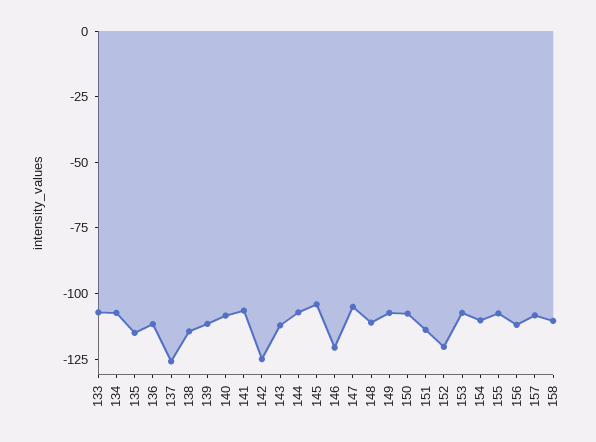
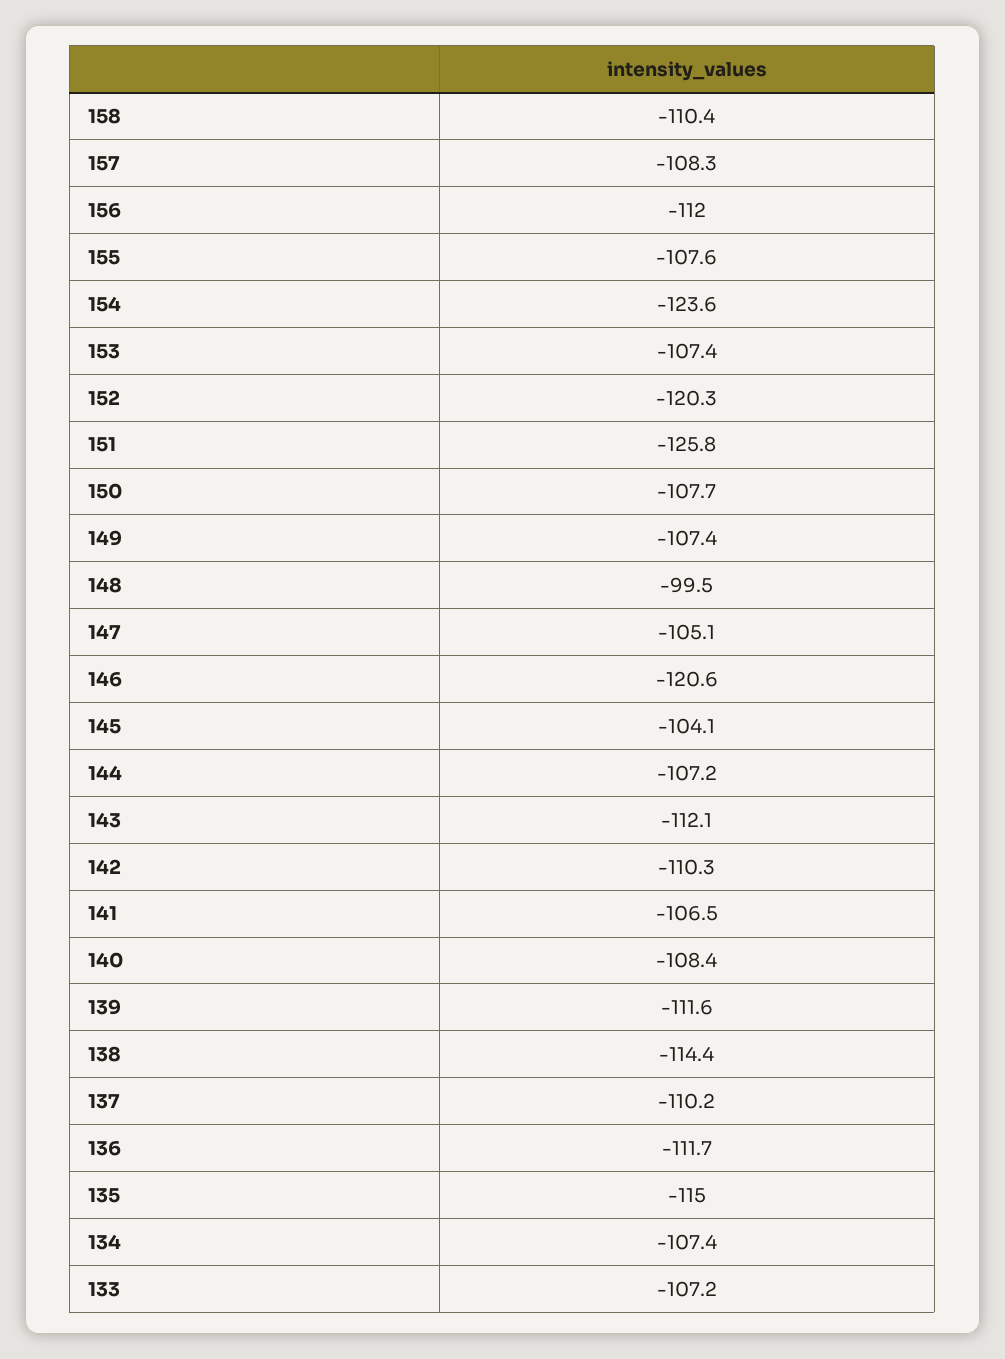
137: -125 -> -110.2
142: -125 -> -110.3
148: -110 -> -99.5
151: -115 -> -125.8
154: -110 -> -123.6

